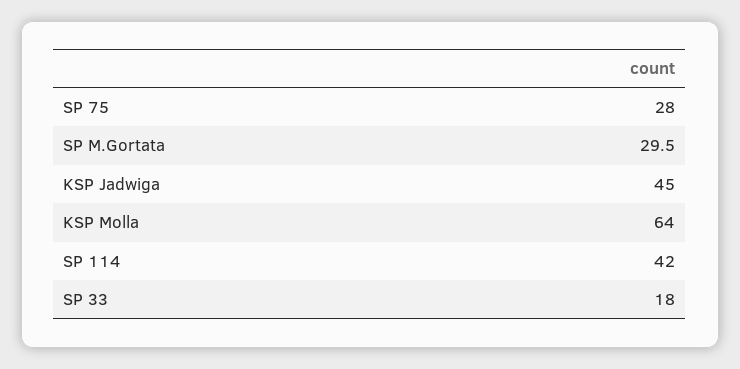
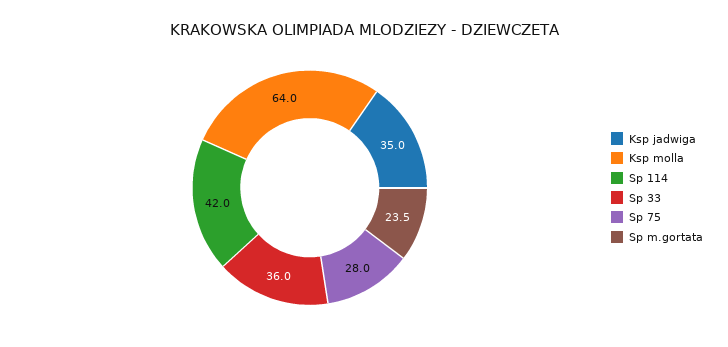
SP M.Gortata: 29.5 -> 23.5
KSP Jadwiga: 45 -> 35
SP 33: 18 -> 36

